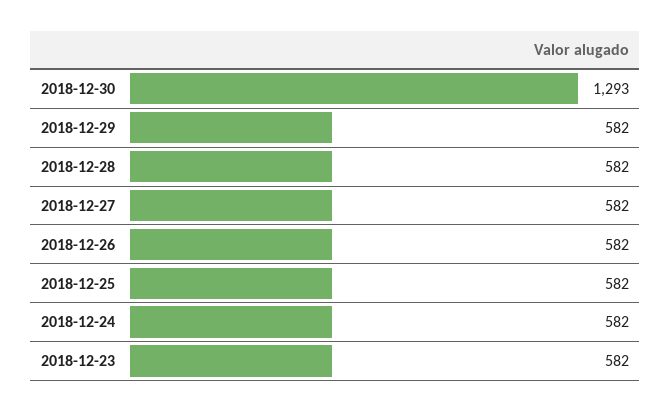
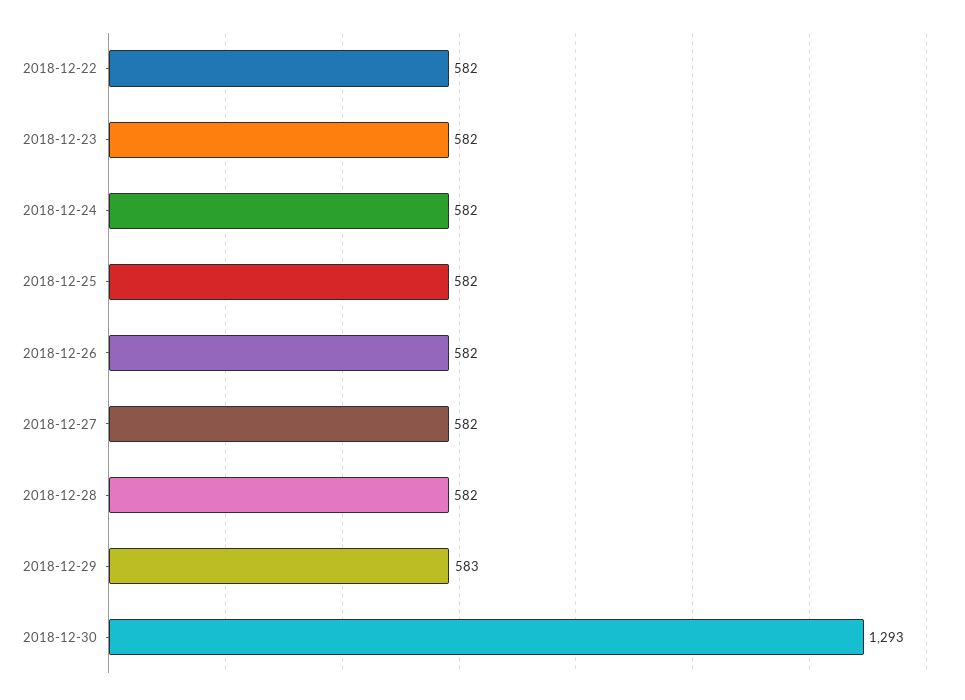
2018-12-29: 582 -> 583
2018-12-22: none -> 582

